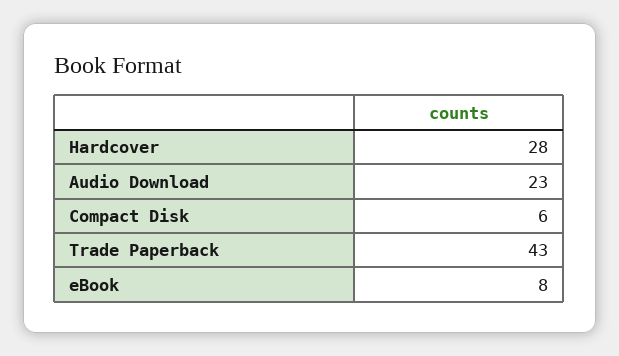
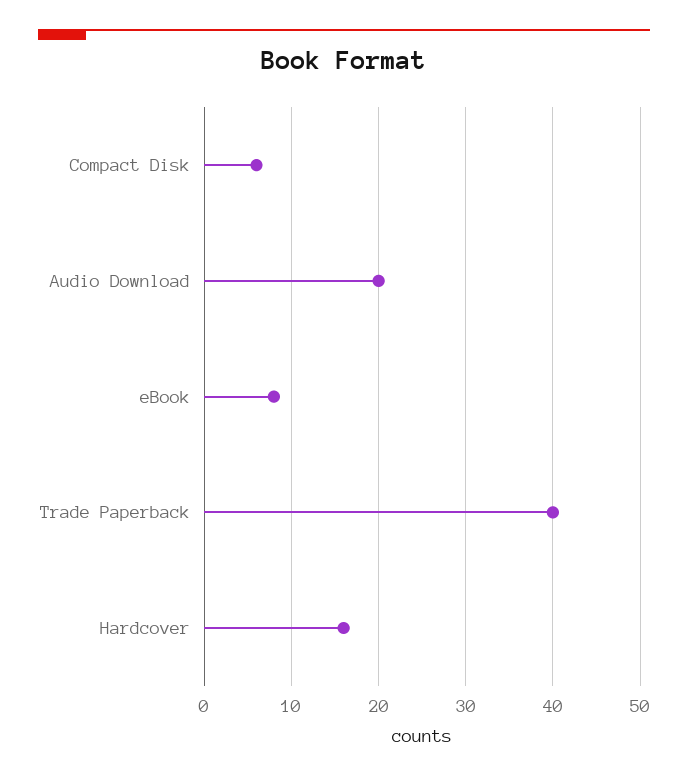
Hardcover: 28 -> 16
Audio Download: 23 -> 20
Trade Paperback: 43 -> 40

